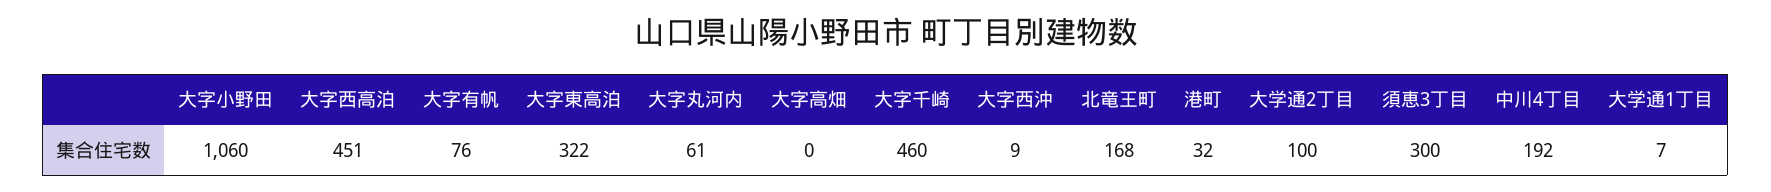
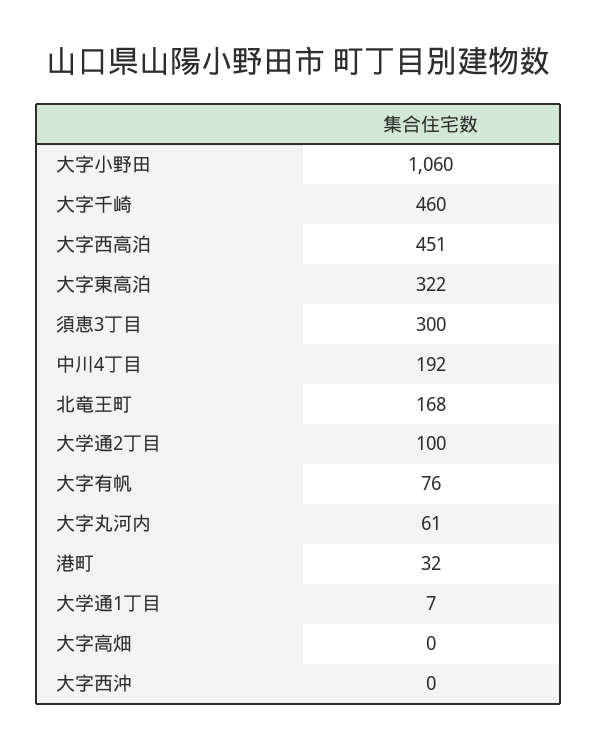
大字西沖: 9 -> 0

